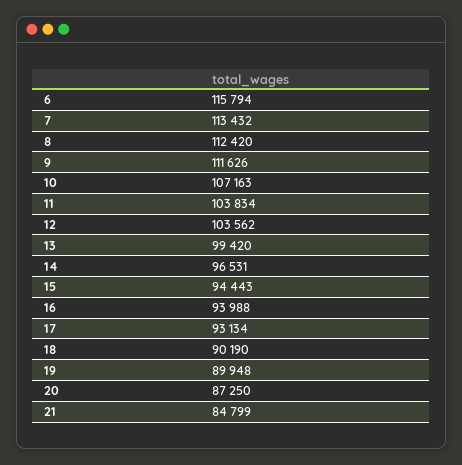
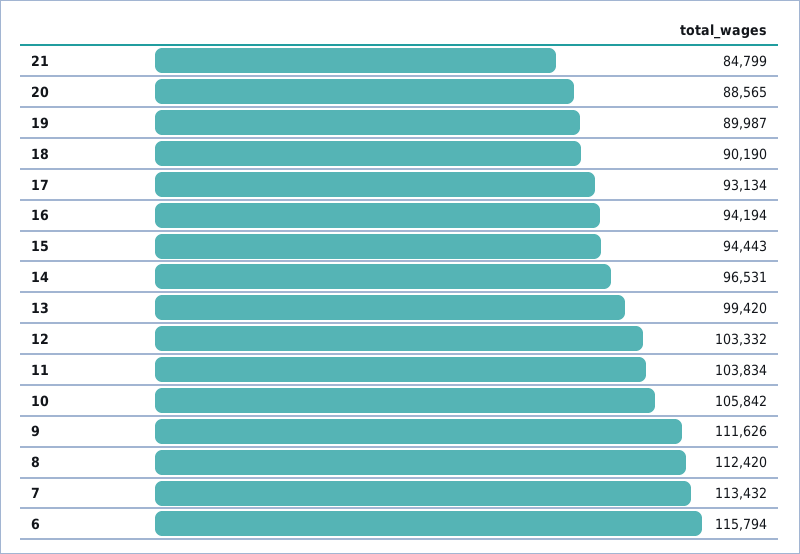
10: 107163 -> 105842
12: 103562 -> 103332
16: 93988 -> 94194
19: 89948 -> 89987
20: 87250 -> 88565

